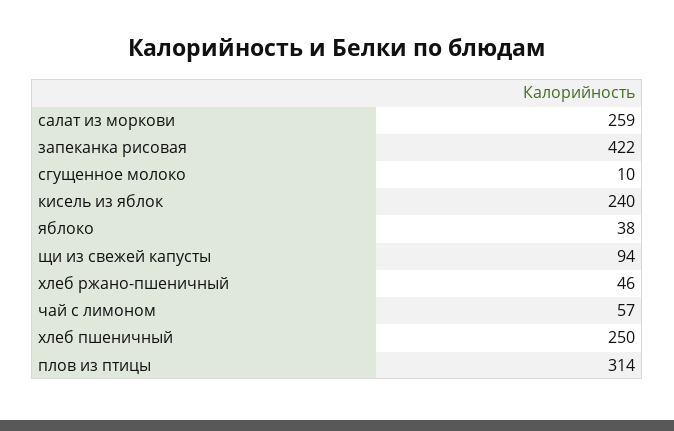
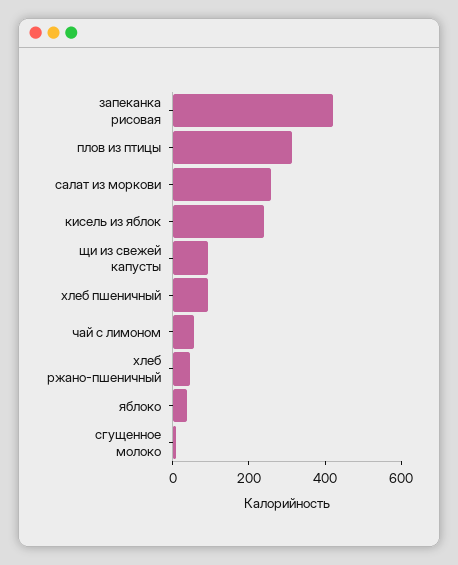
хлеб пшеничный: 250 -> 100

